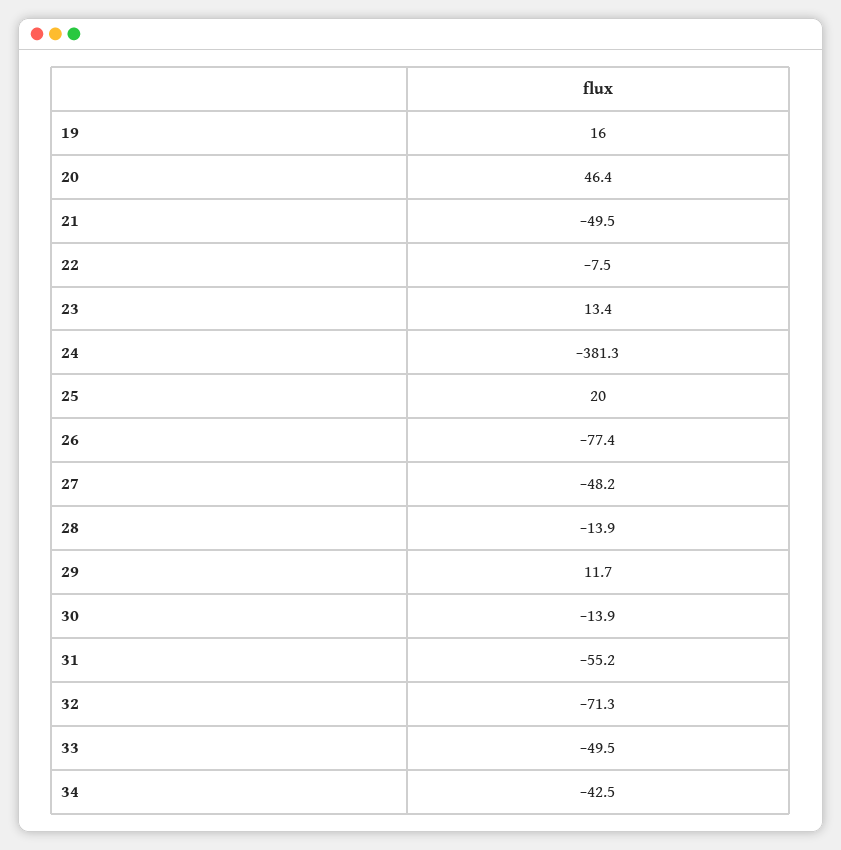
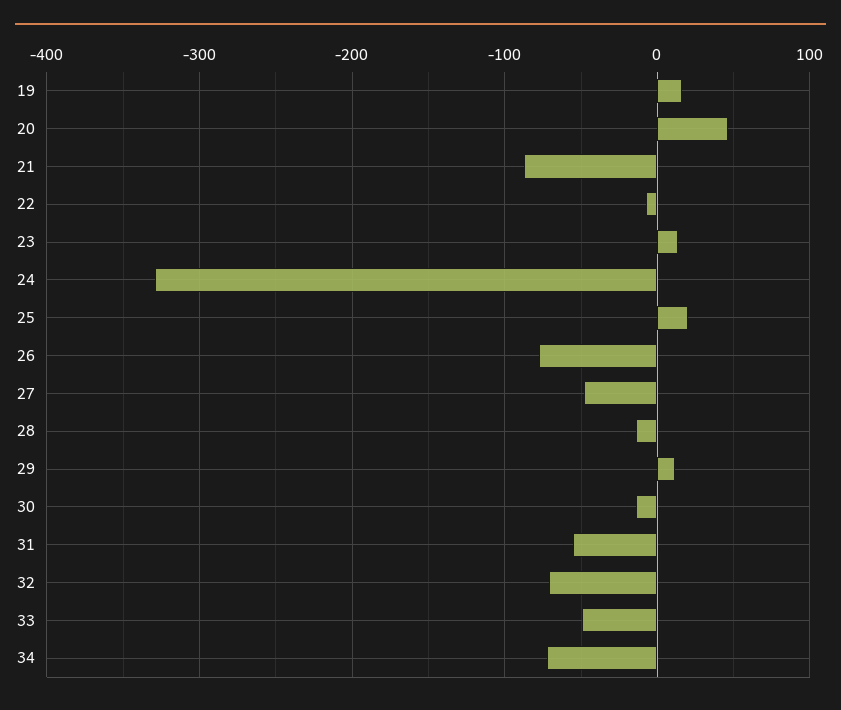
21: -49.5 -> -90
24: -381.3 -> -330
34: -42.5 -> -70

